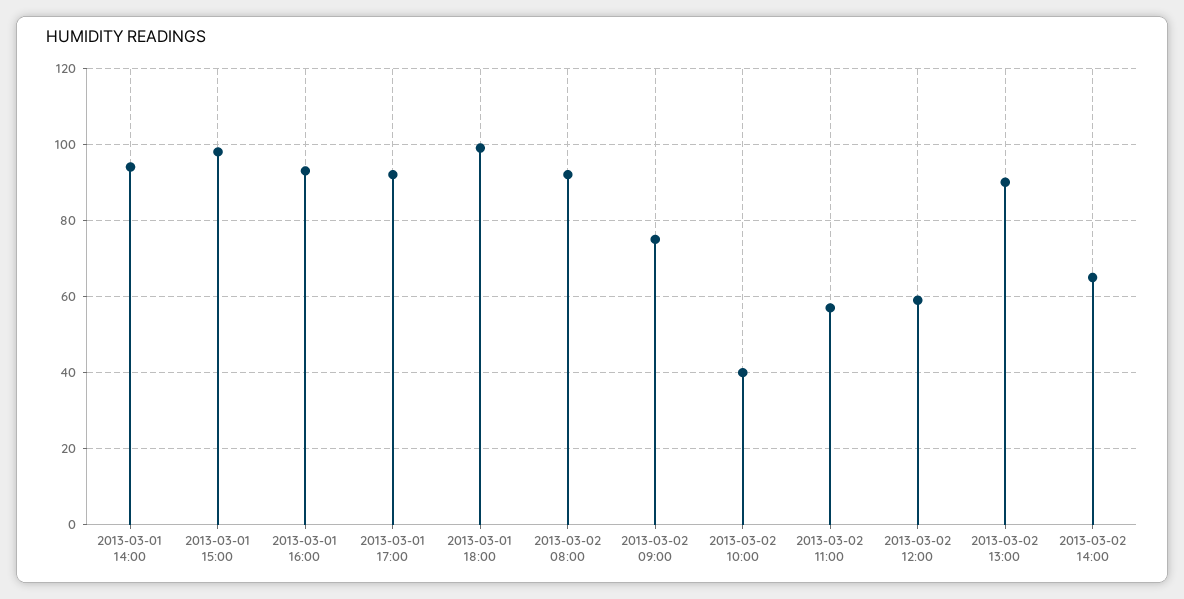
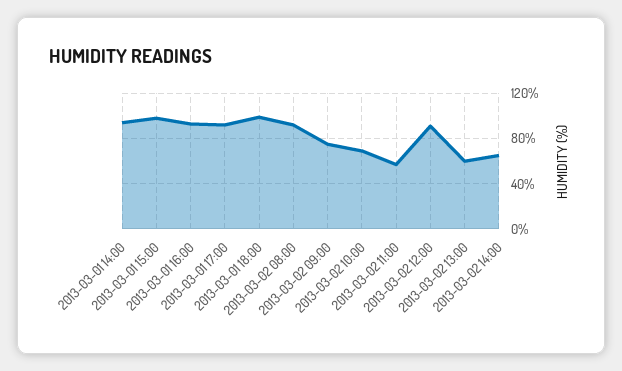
2013-03-02 10:00: 40 -> 70
2013-03-02 12:00: 60 -> 90
2013-03-02 13:00: 90 -> 60

